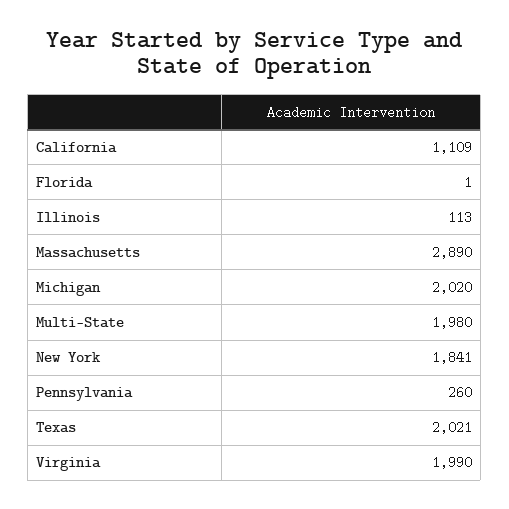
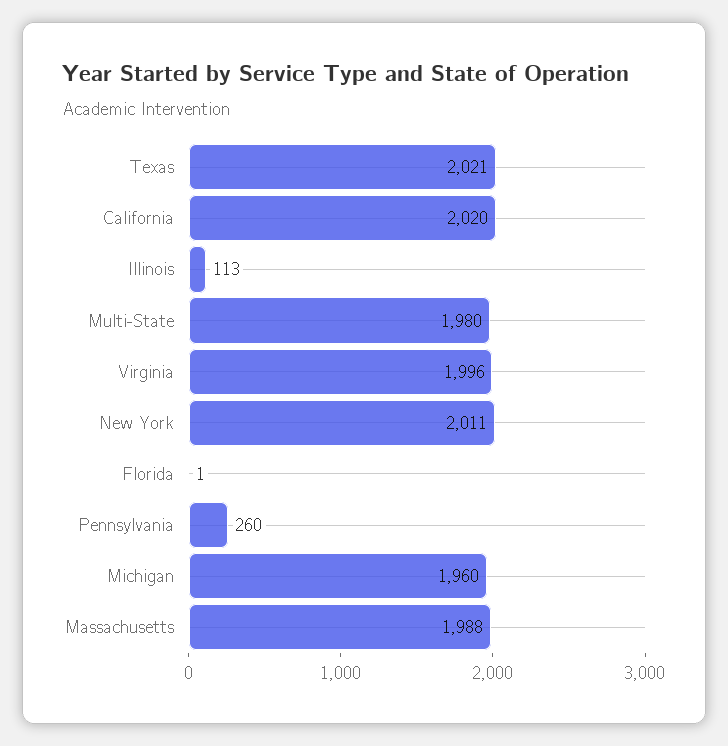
California: 1109 -> 2020
Massachusetts: 2890 -> 1988
Michigan: 2020 -> 1960
New York: 1841 -> 2011
Virginia: 1990 -> 1996

